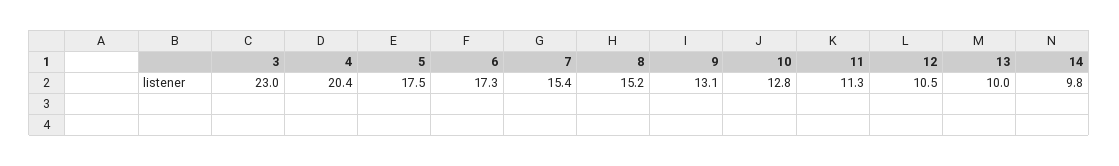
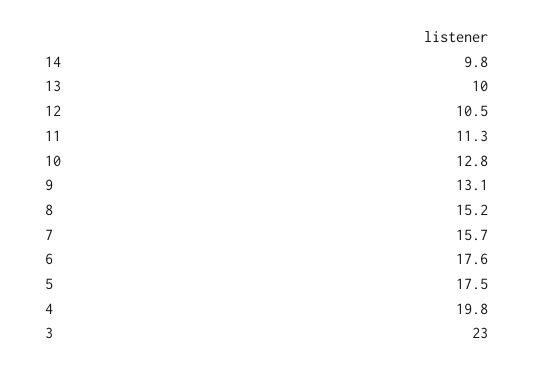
4: 20.4 -> 19.8
6: 17.3 -> 17.6
7: 15.4 -> 15.7

